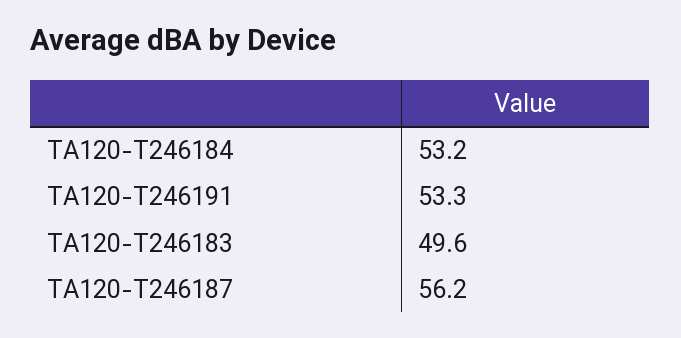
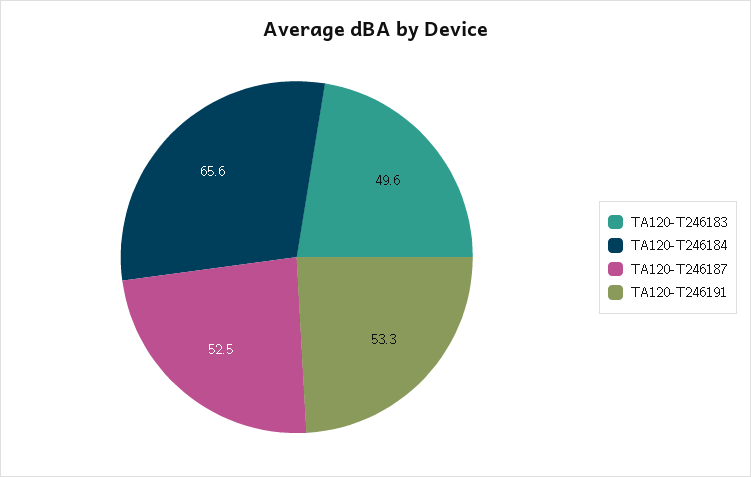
TA120-T246184: 53.2 -> 65.6
TA120-T246187: 56.2 -> 52.5

